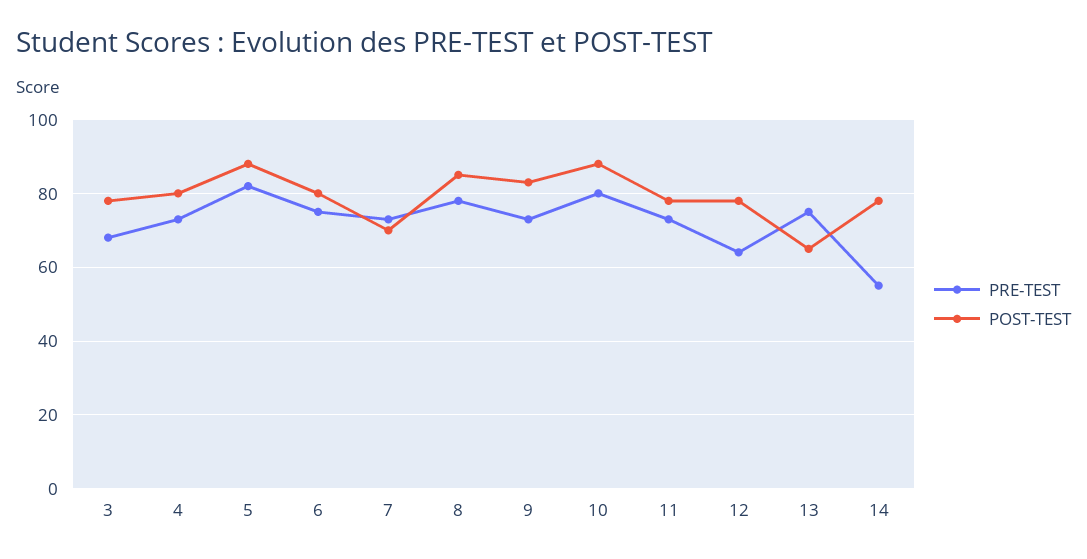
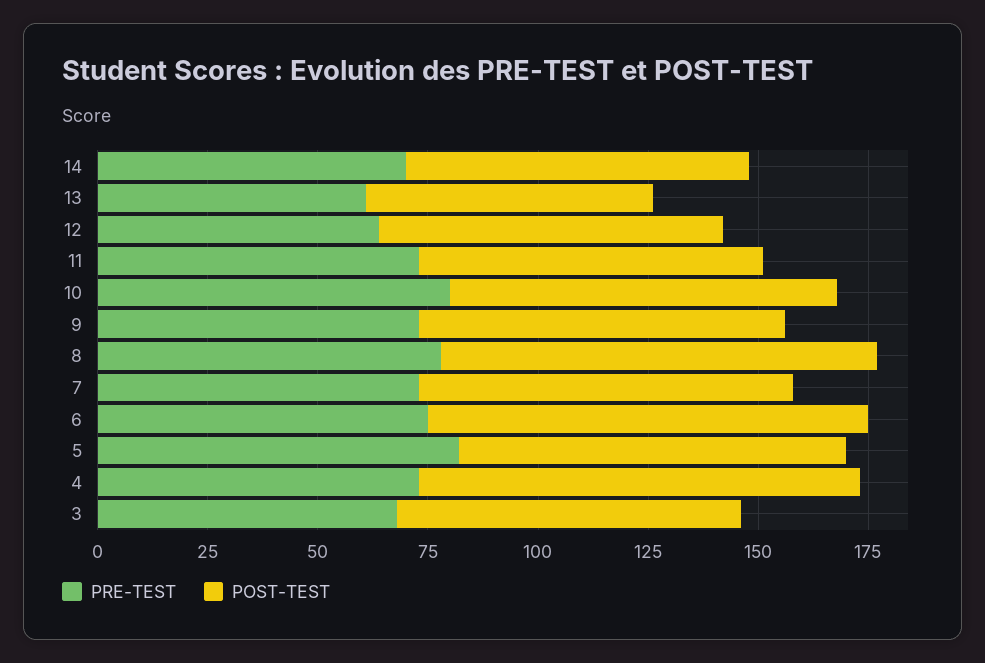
POST-TEST, 4: 80 -> 100
POST-TEST, 6: 80 -> 100
POST-TEST, 7: 70 -> 85
POST-TEST, 8: 85 -> 100
PRE-TEST, 13: 75 -> 60
PRE-TEST, 14: 55 -> 70

